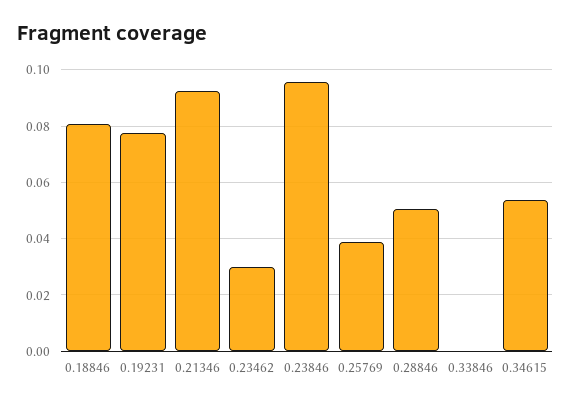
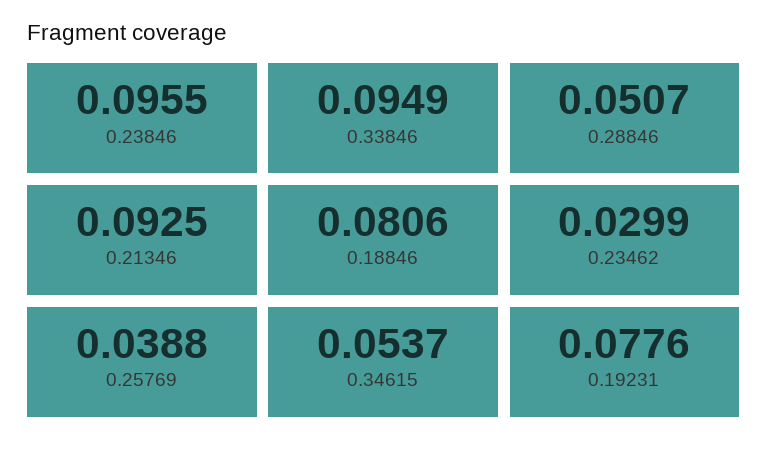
0.33846: 0 -> 0.0949

